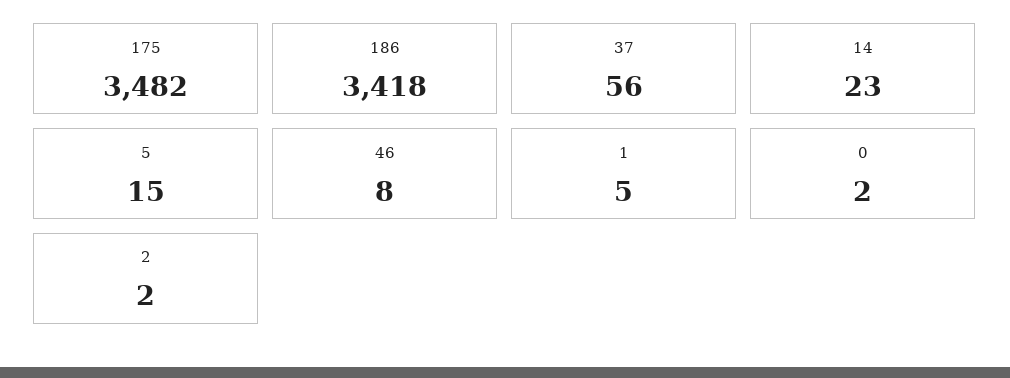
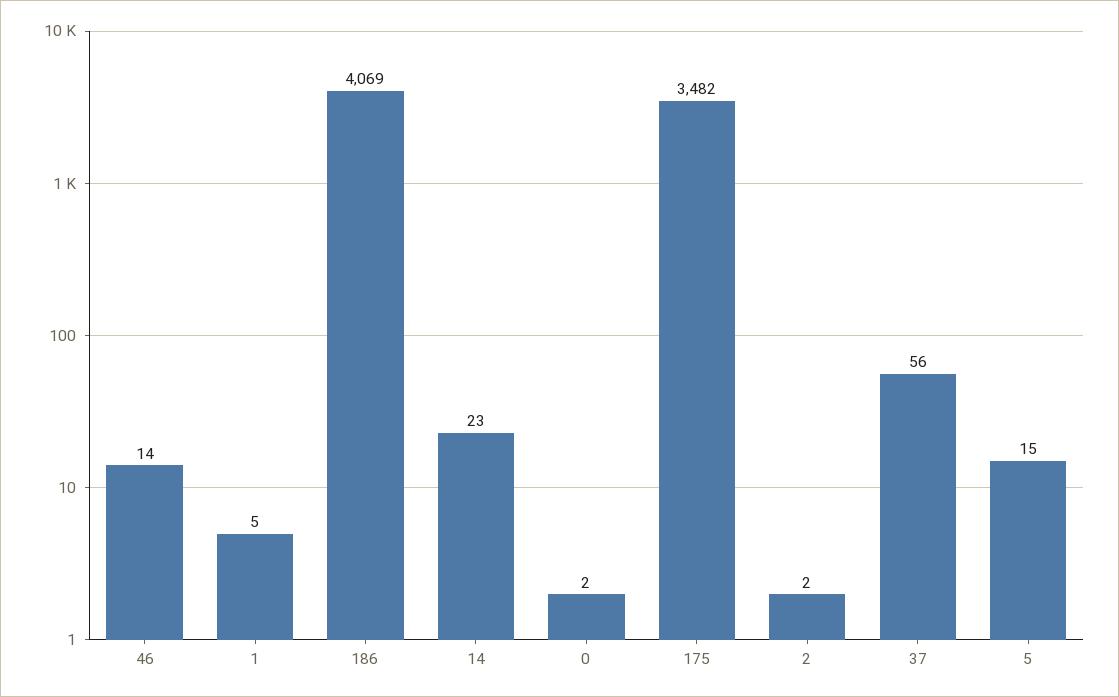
186: 3418 -> 4069
46: 8 -> 14

